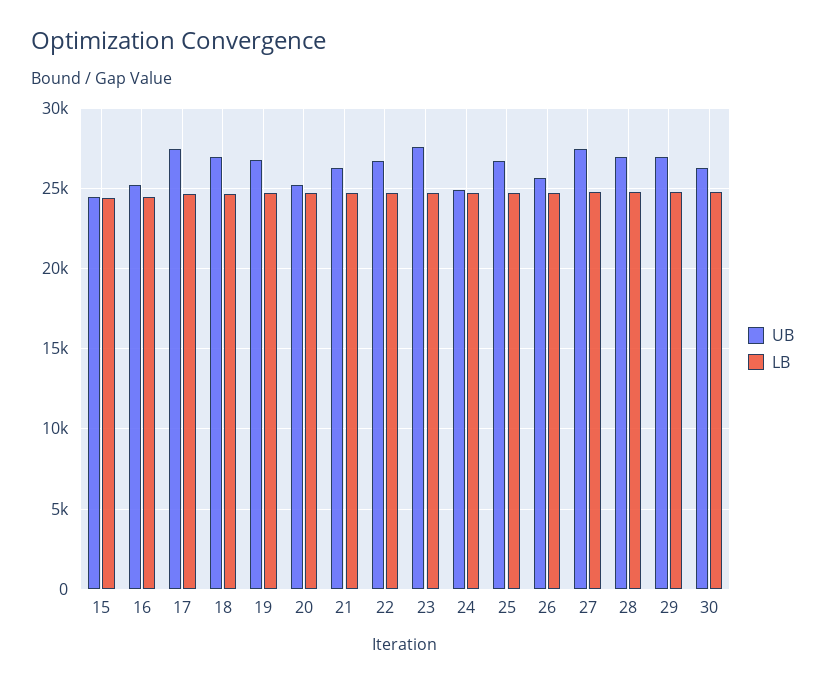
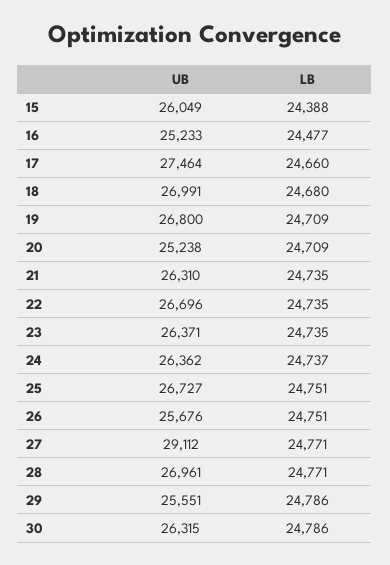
UB, 15: 24500 -> 26049
UB, 23: 27500 -> 26371
UB, 24: 25000 -> 26362
UB, 27: 27500 -> 29112
UB, 29: 27000 -> 25551

